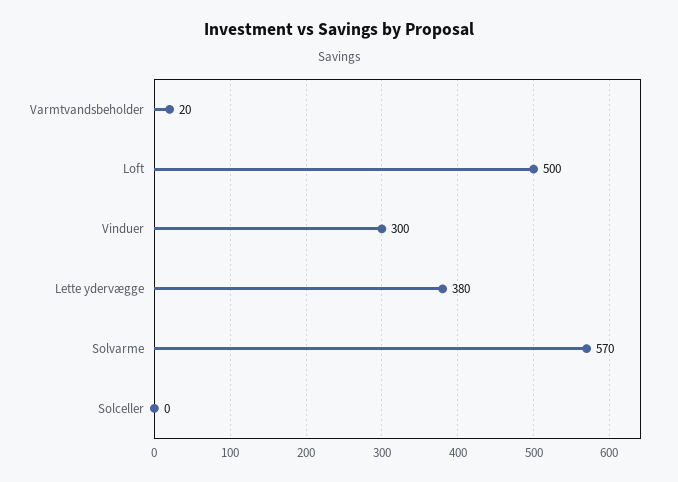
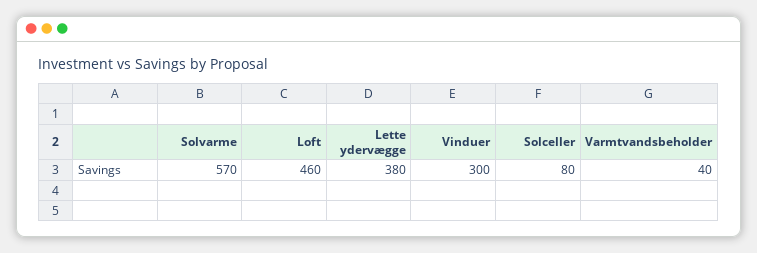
Varmtvandsbeholder: 20 -> 40
Loft: 500 -> 460
Solceller: 0 -> 80

